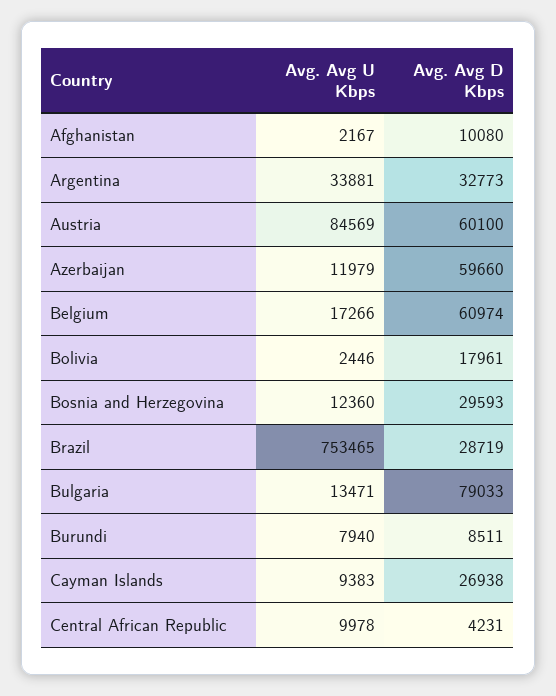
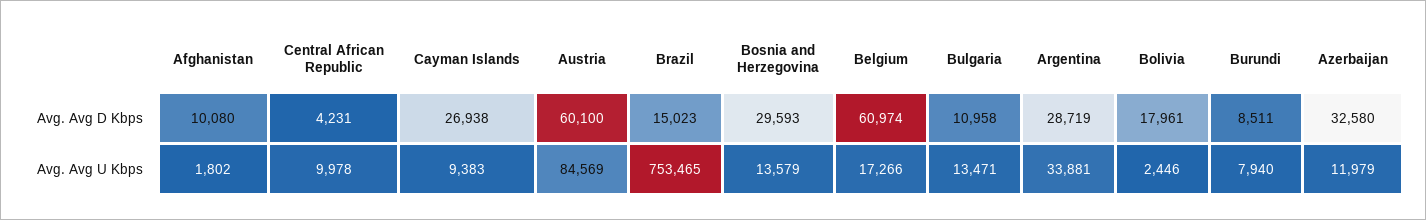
Avg. Avg U Kbps, Afghanistan: 2167 -> 1802
Avg. Avg D Kbps, Argentina: 32773 -> 28719
Avg. Avg D Kbps, Azerbaijan: 59660 -> 32580
Avg. Avg U Kbps, Bosnia and Herzegovina: 12360 -> 13579
Avg. Avg D Kbps, Brazil: 28719 -> 15023
Avg. Avg D Kbps, Bulgaria: 79033 -> 10958

